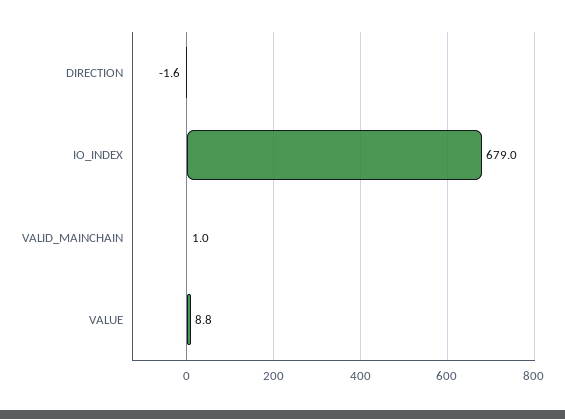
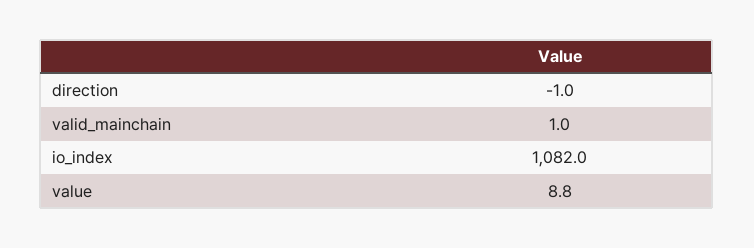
DIRECTION: -1.6 -> -1
IO_INDEX: 679 -> 1082

